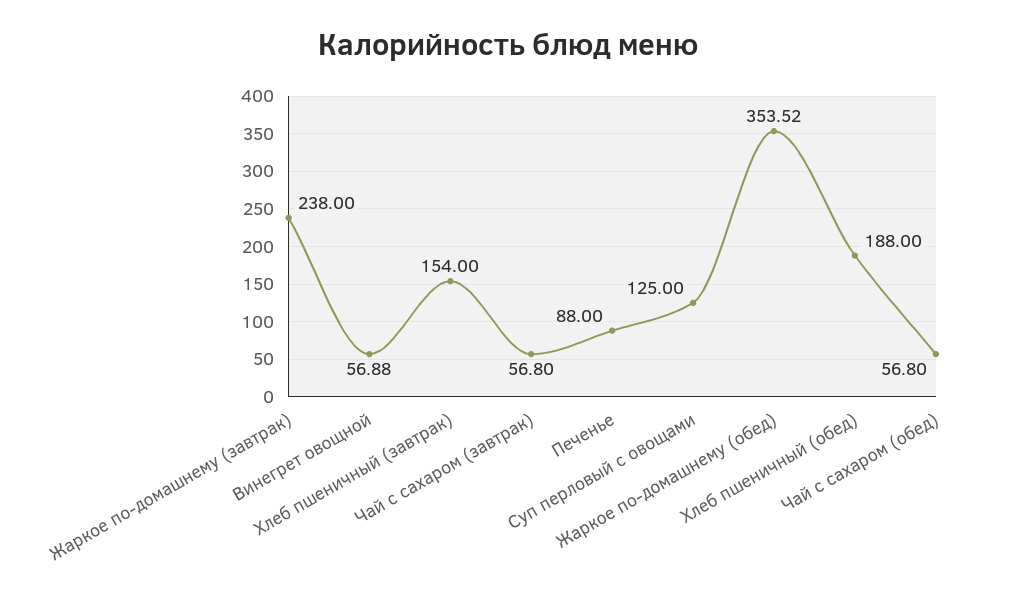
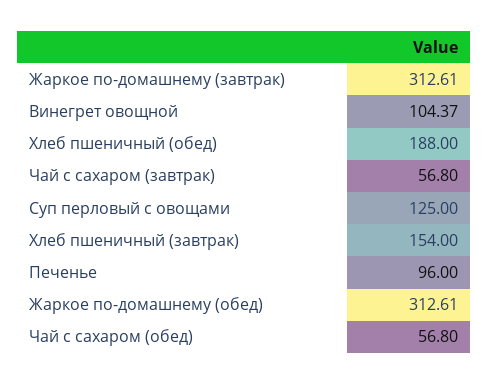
Жаркое по-домашнему (завтрак): 238 -> 312.61
Винегрет овощной: 56.88 -> 104.37
Печенье: 88 -> 96
Жаркое по-домашнему (обед): 353.52 -> 312.61

